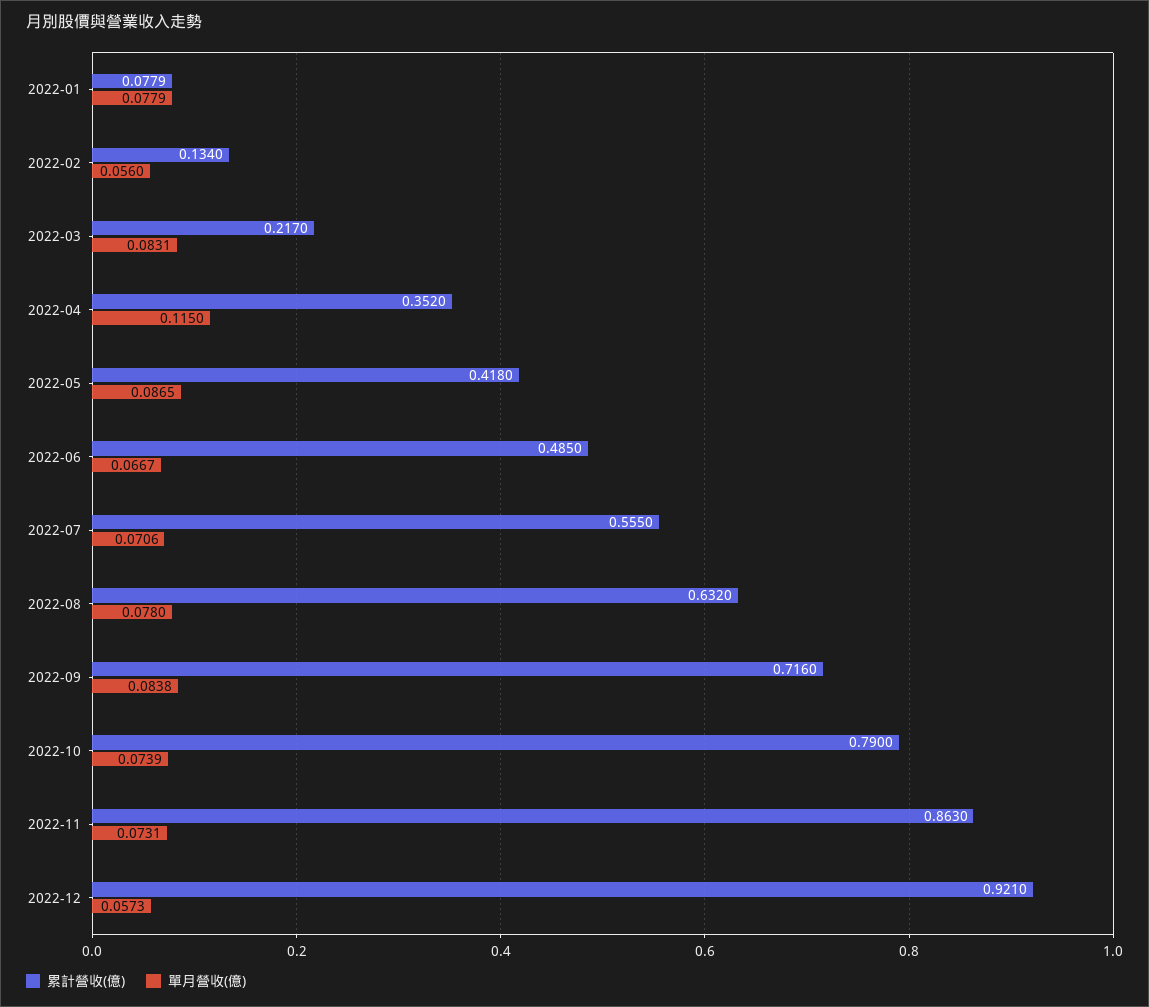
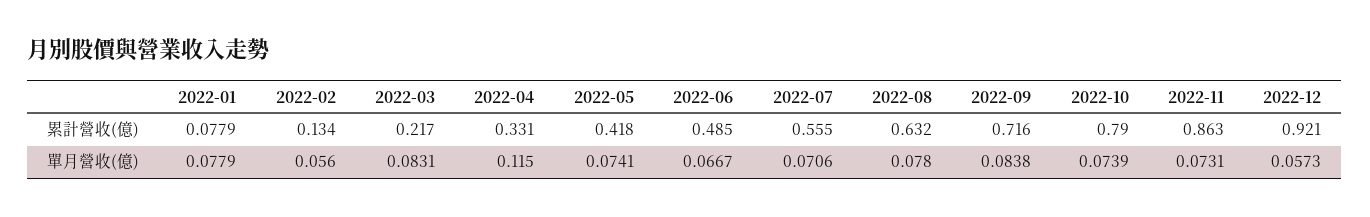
累計營收(億), 2022-04: 0.352 -> 0.331
單月營收(億), 2022-05: 0.0865 -> 0.0741

